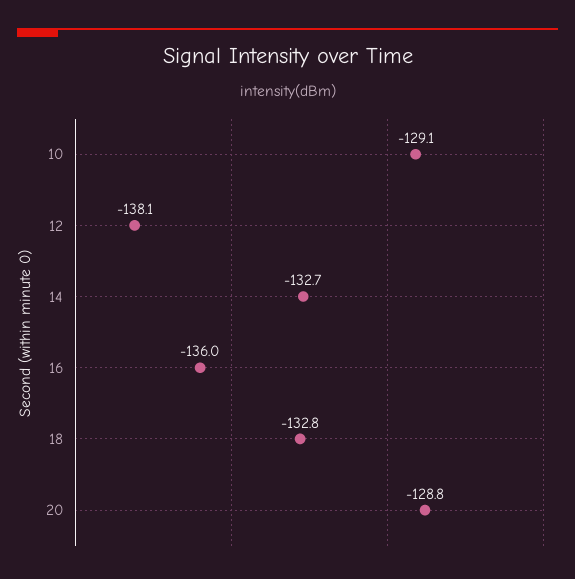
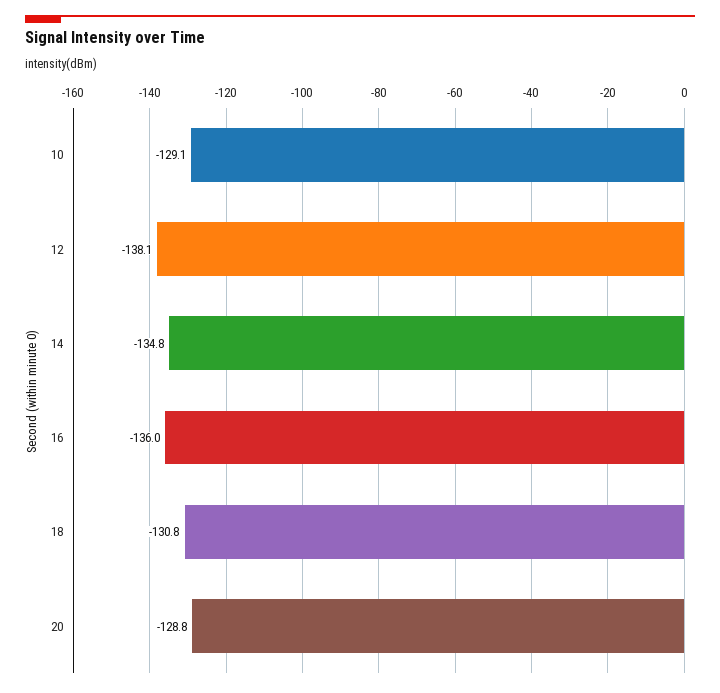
14: -132.7 -> -134.8
18: -132.8 -> -130.8

